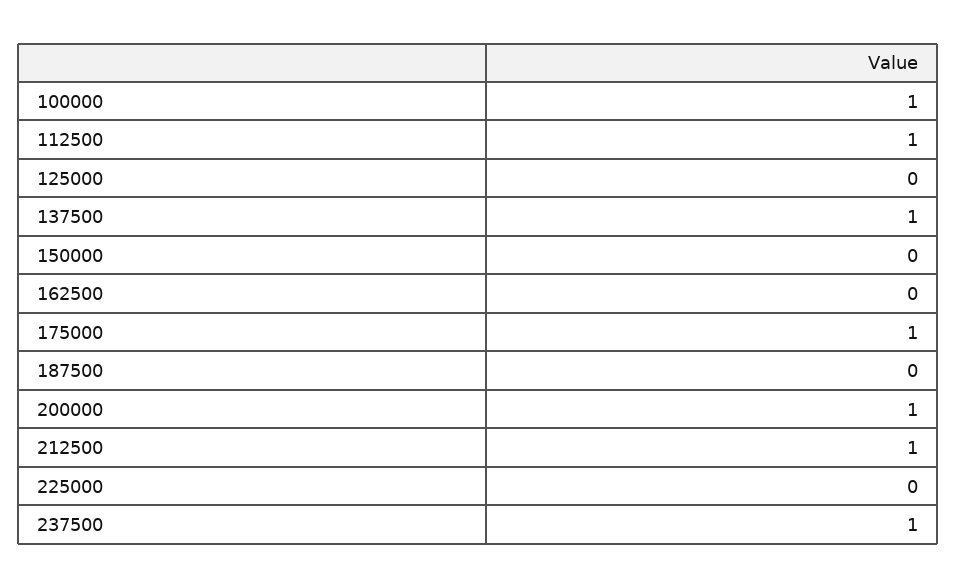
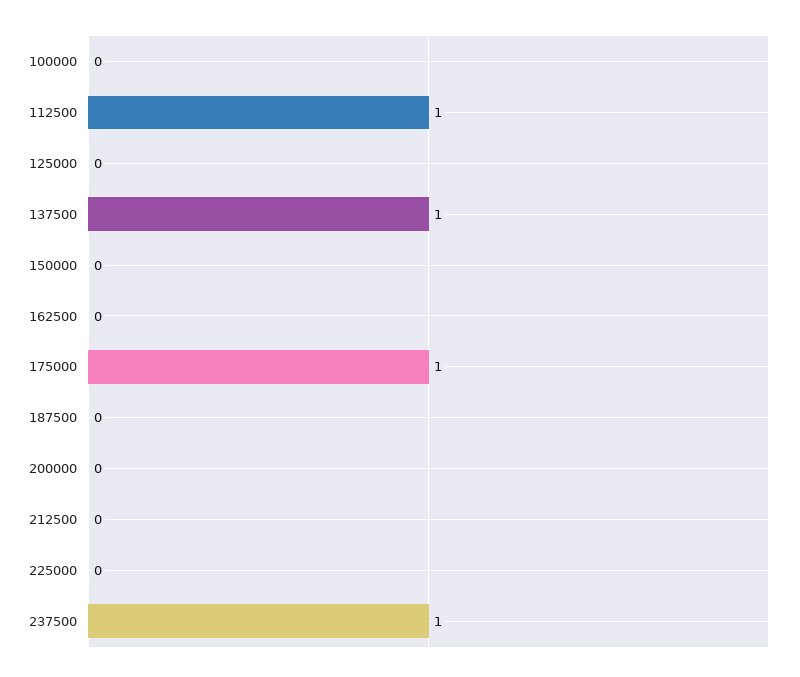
100000: 1 -> 0
200000: 1 -> 0
212500: 1 -> 0

